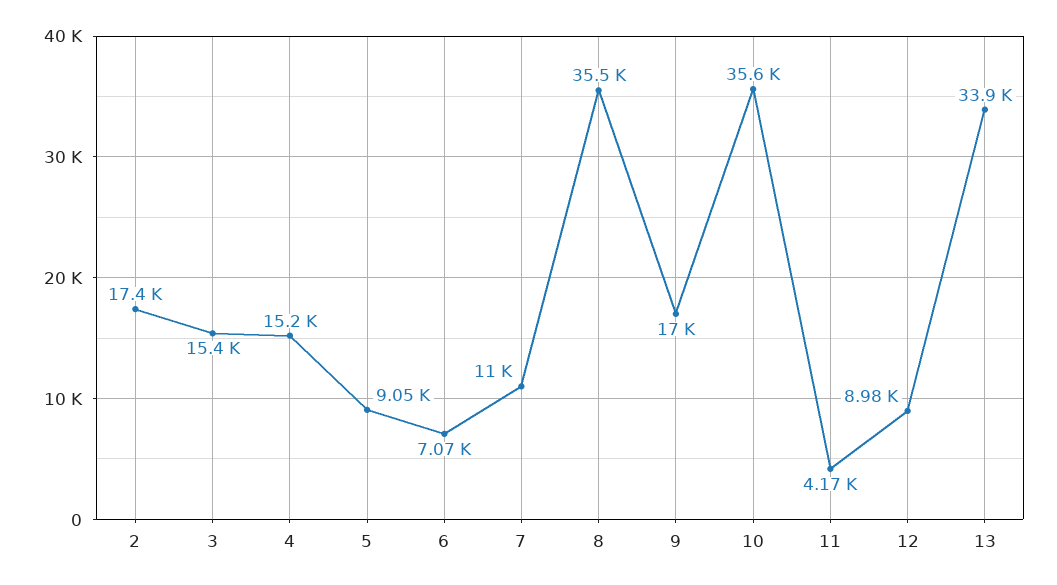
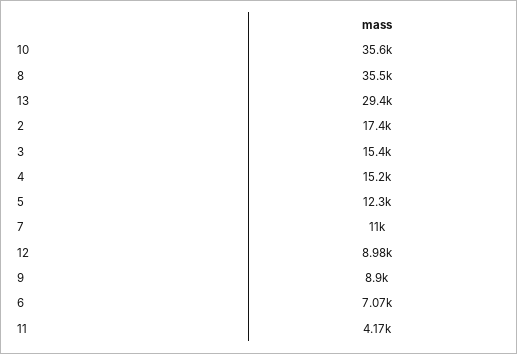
5: 9050 -> 12300
9: 17000 -> 8900
13: 33900 -> 29400

